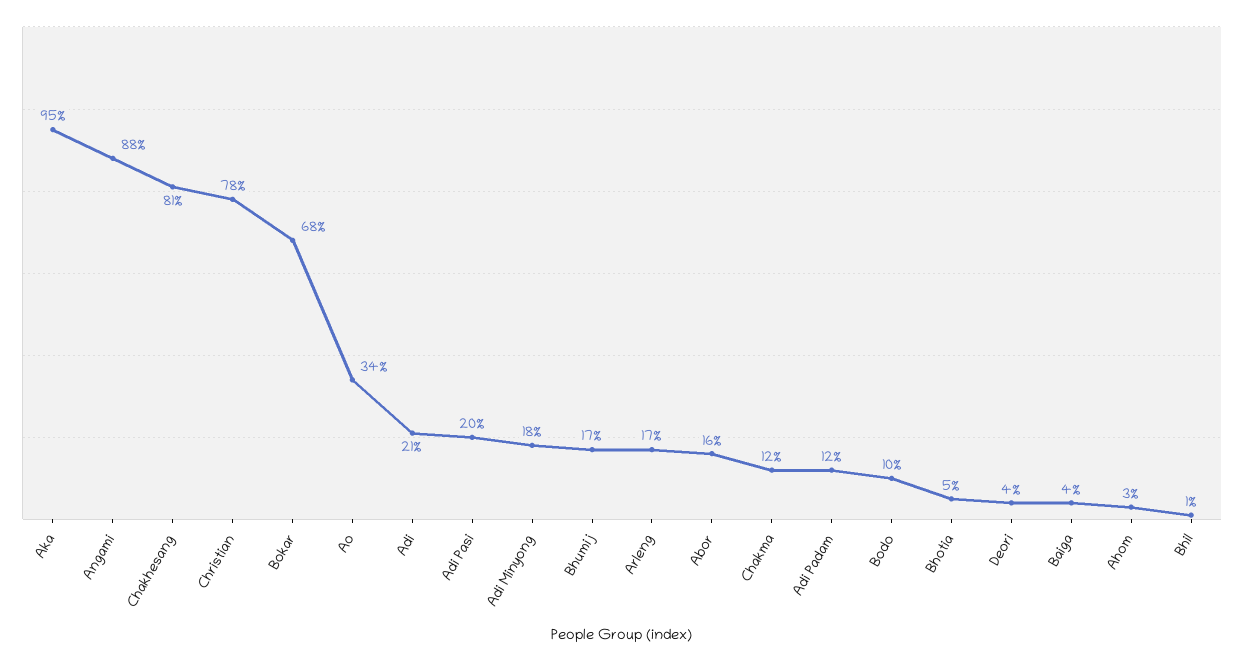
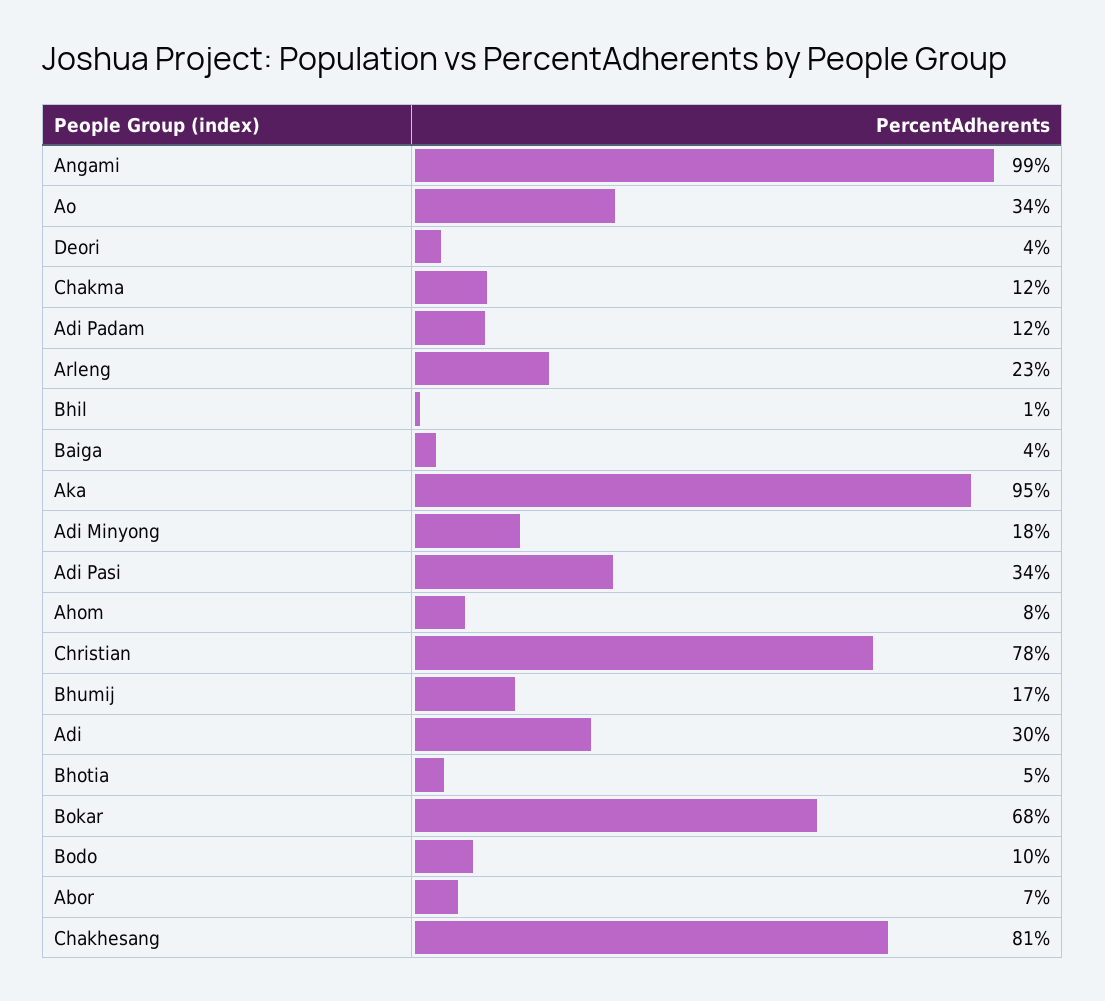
Angami: 88 -> 99
Adi: 21 -> 30
Adi Pasi: 20 -> 34
Arleng: 17 -> 23
Abor: 16 -> 7
Ahom: 3 -> 8

